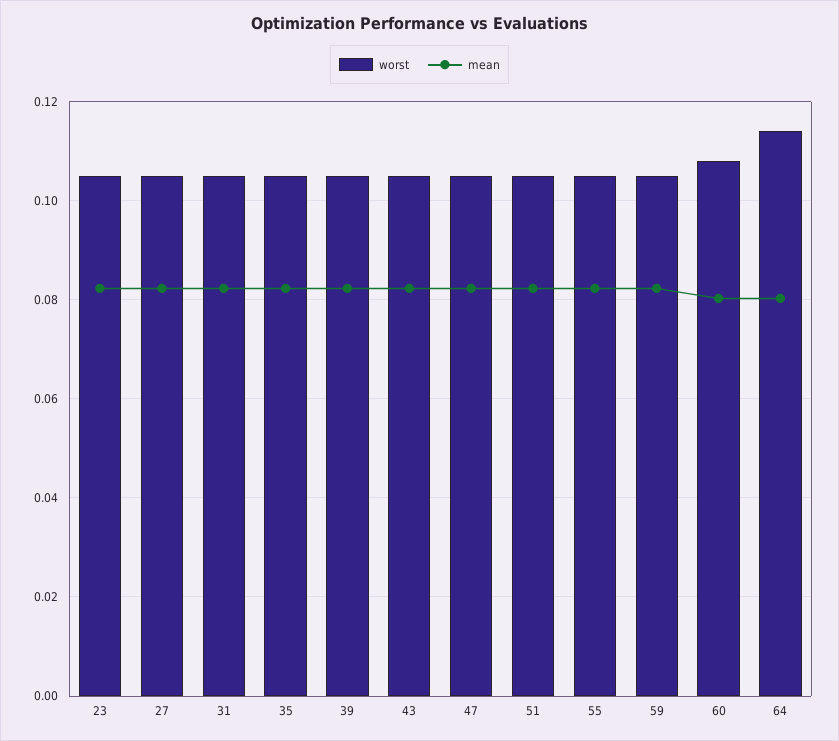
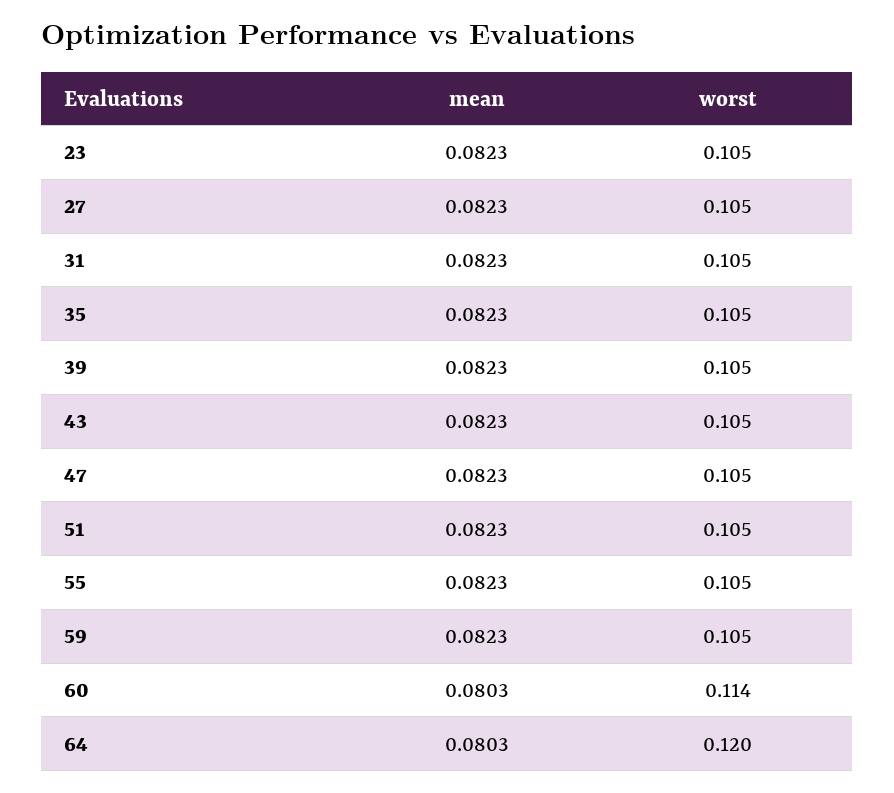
worst, 60: 0.108 -> 0.114
worst, 64: 0.114 -> 0.12

